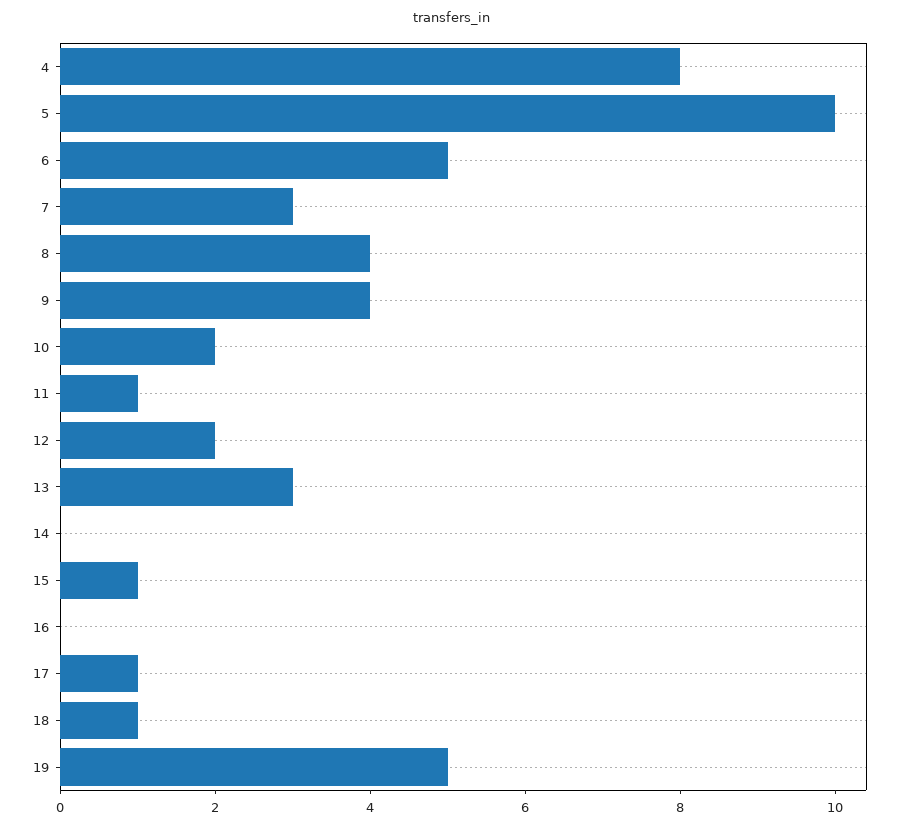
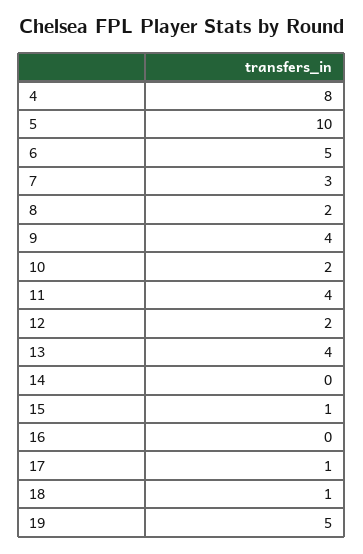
8: 4 -> 2
11: 1 -> 4
13: 3 -> 4

